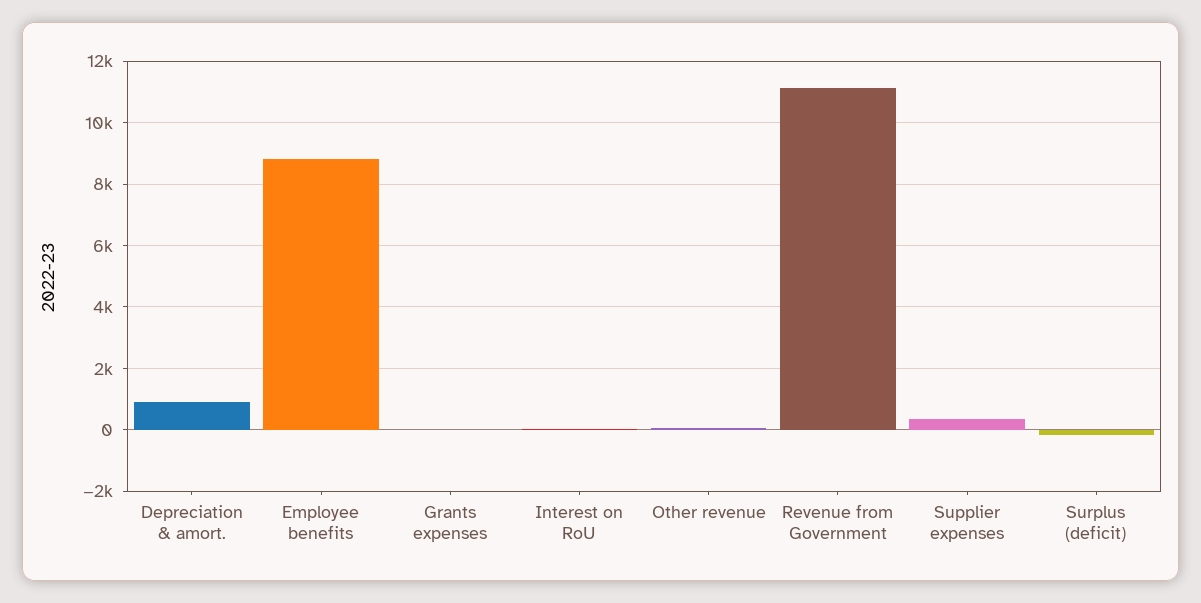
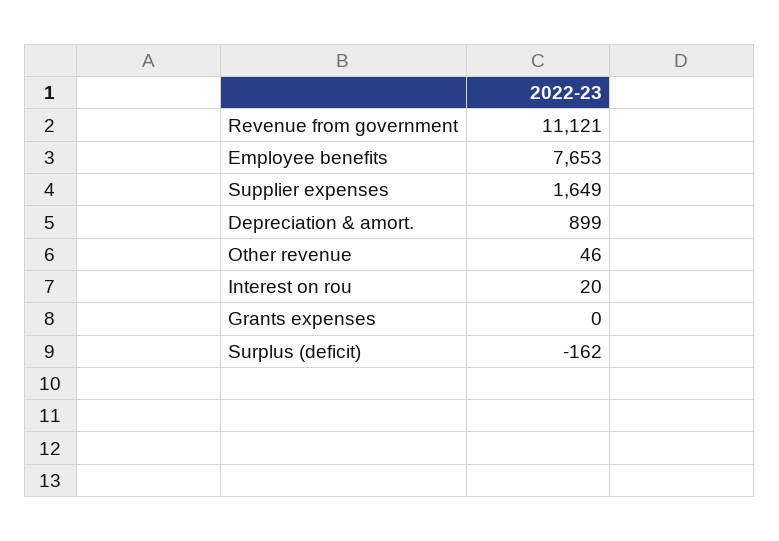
Employee benefits: 8800 -> 7653
Supplier expenses: 400 -> 1649

